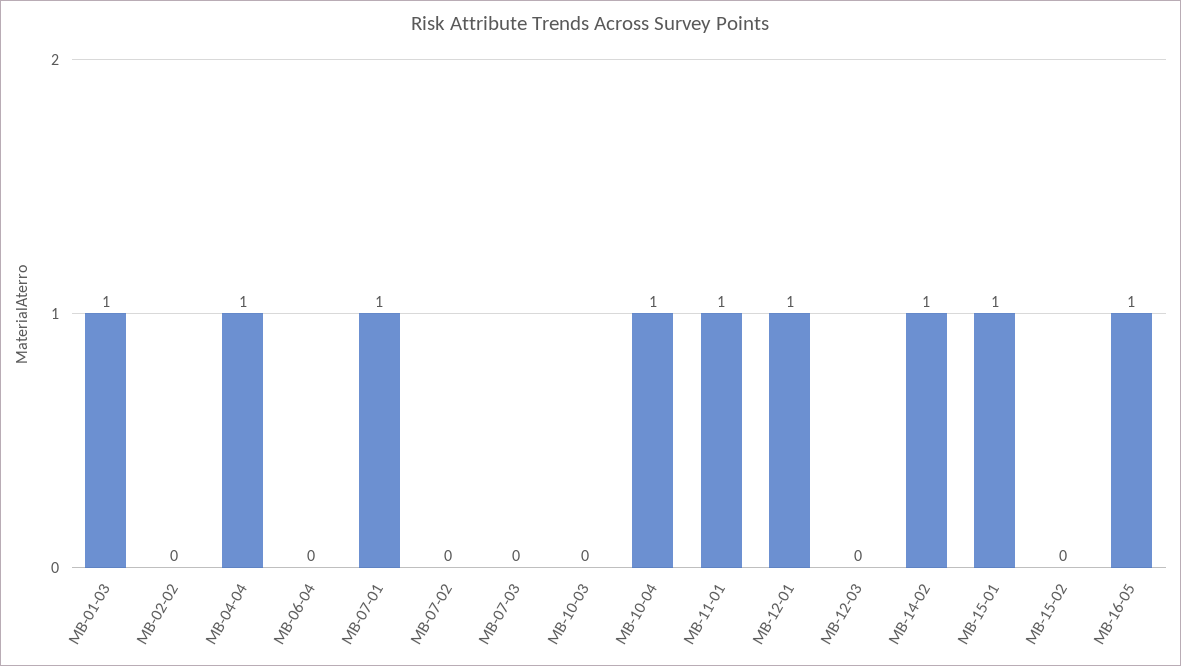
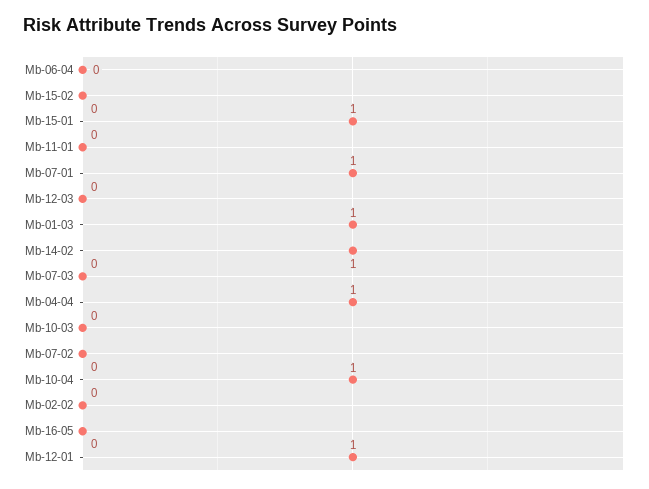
MB-11-01: 1 -> 0
MB-16-05: 1 -> 0

